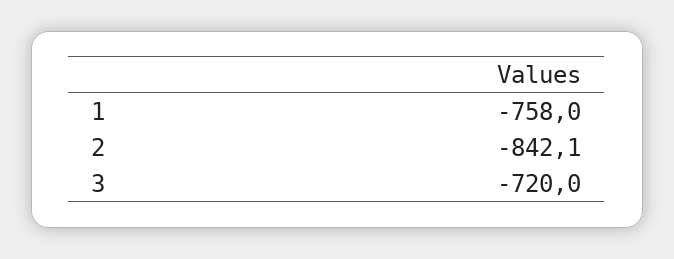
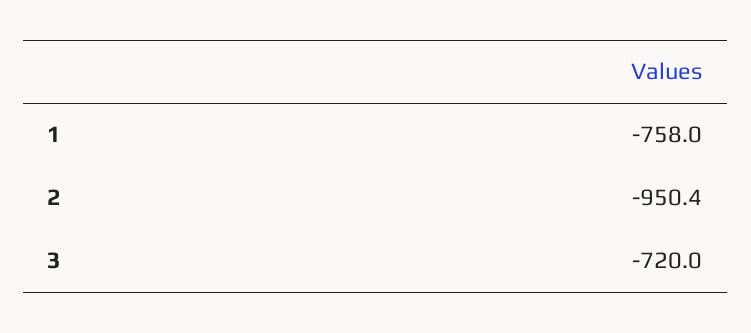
2: -842.1 -> -950.4

